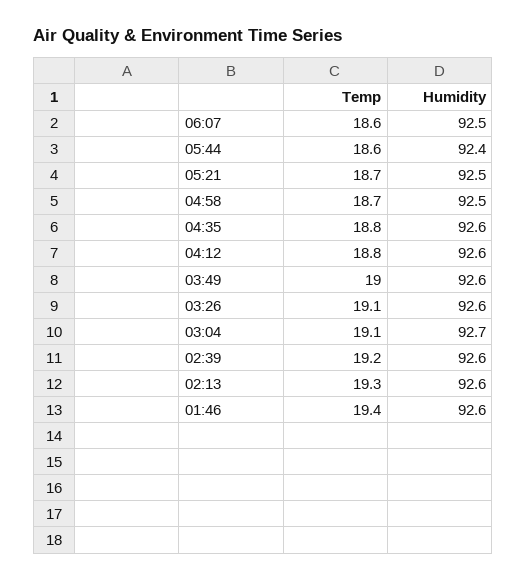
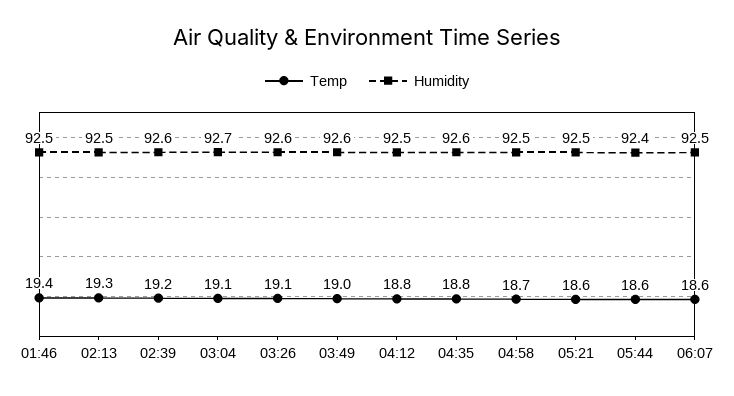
Temp, 05:21: 18.7 -> 18.6
Humidity, 04:12: 92.6 -> 92.5
Humidity, 02:13: 92.6 -> 92.5
Humidity, 01:46: 92.6 -> 92.5

